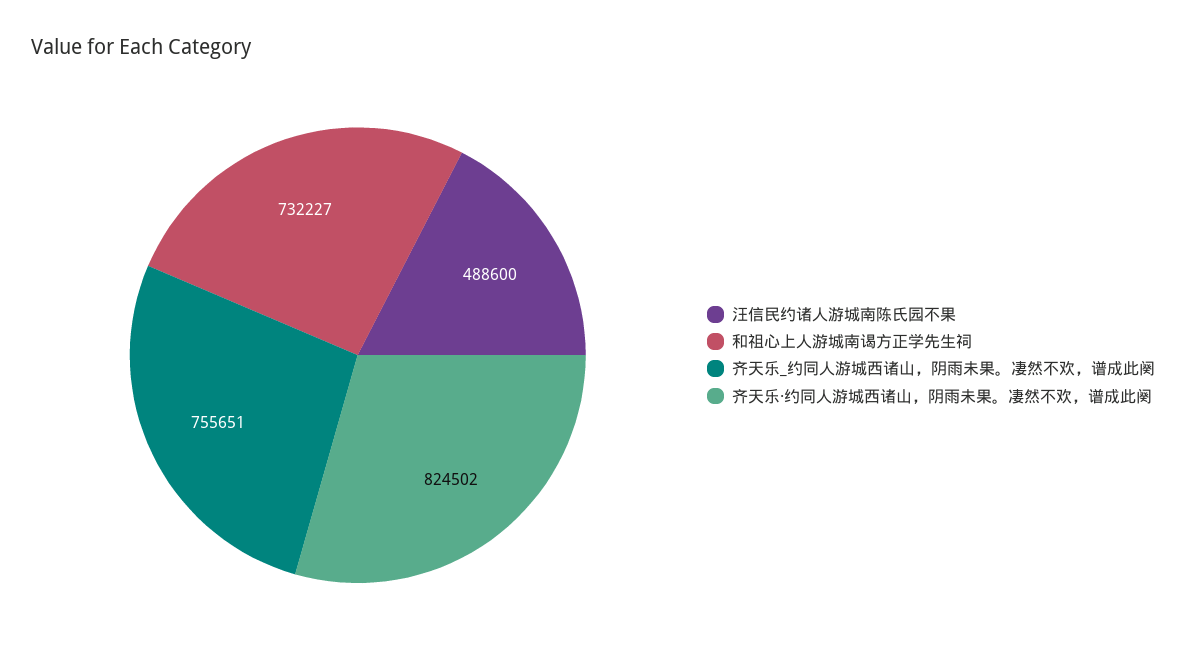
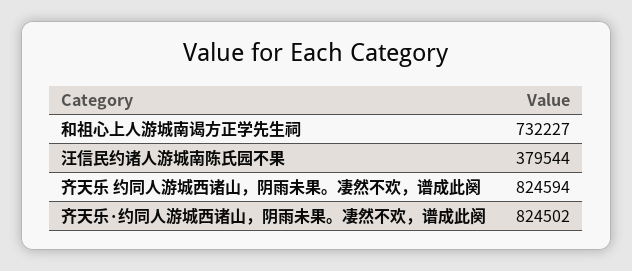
汪信民约诸人游城南陈氏园不果: 488600 -> 379544
齐天乐_约同人游城西诸山，阴雨未果。凄然不欢，谱成此阕: 755651 -> 824594

